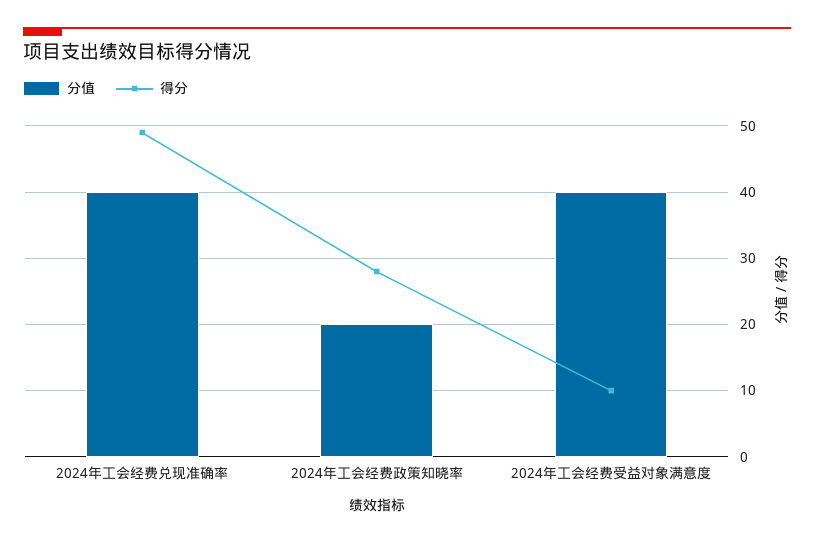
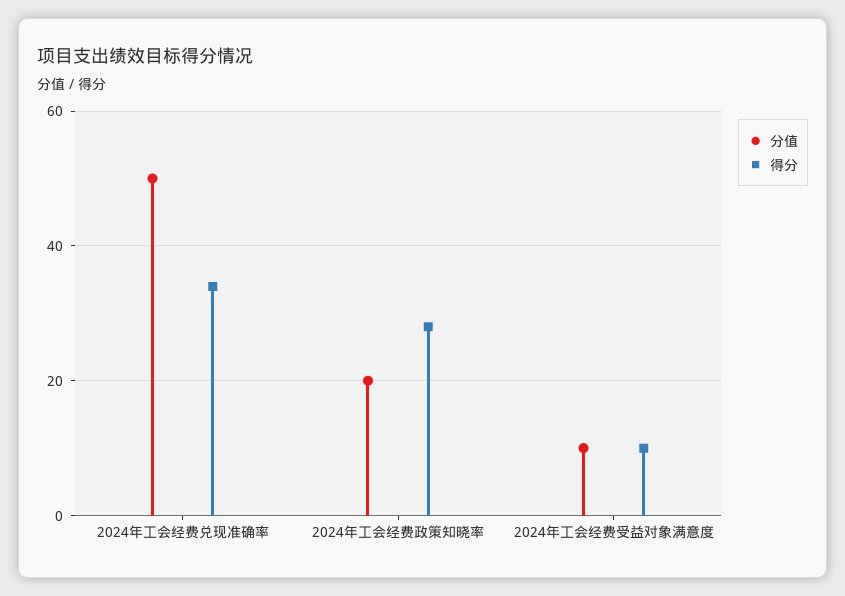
分值, 2024年工会经费兑现准确率: 40 -> 50
得分, 2024年工会经费兑现准确率: 49 -> 35
分值, 2024年工会经费受益对象满意度: 40 -> 10

